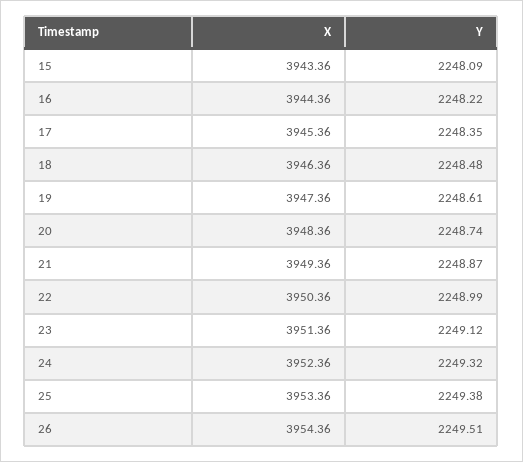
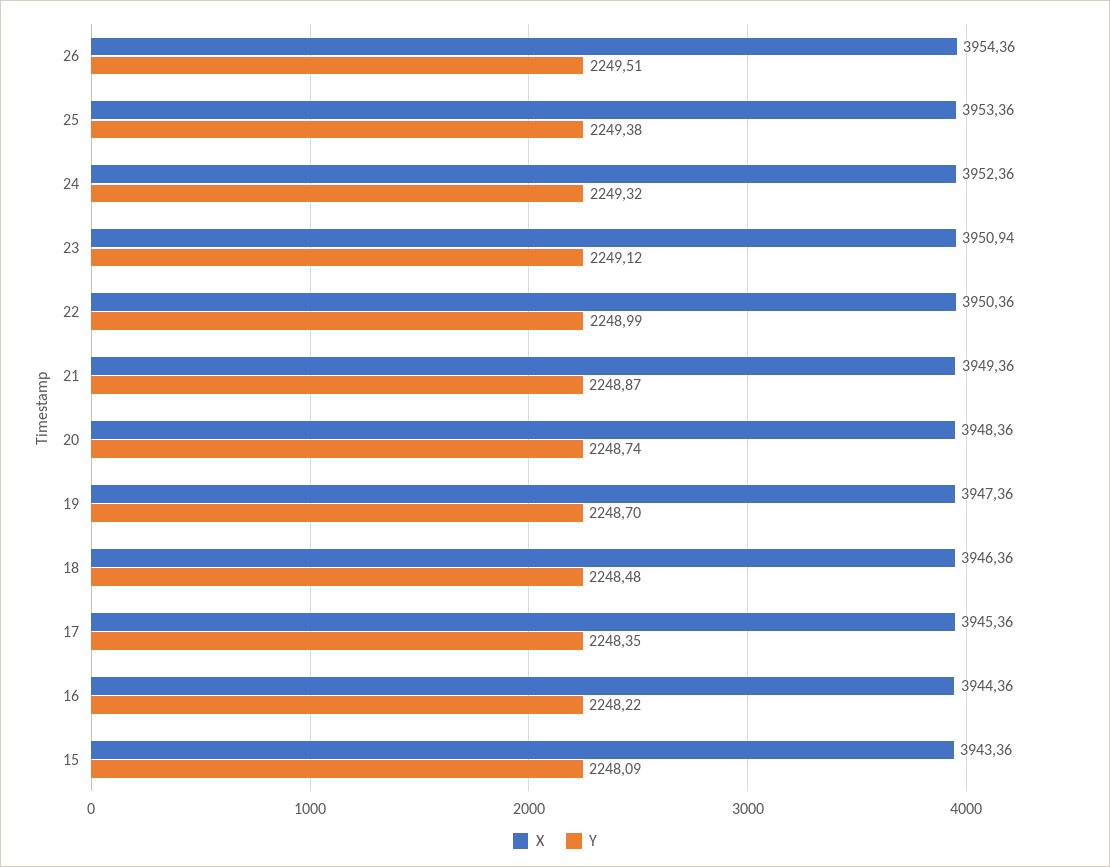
Y, 19: 2248.61 -> 2248.7
X, 23: 3951.36 -> 3950.94

